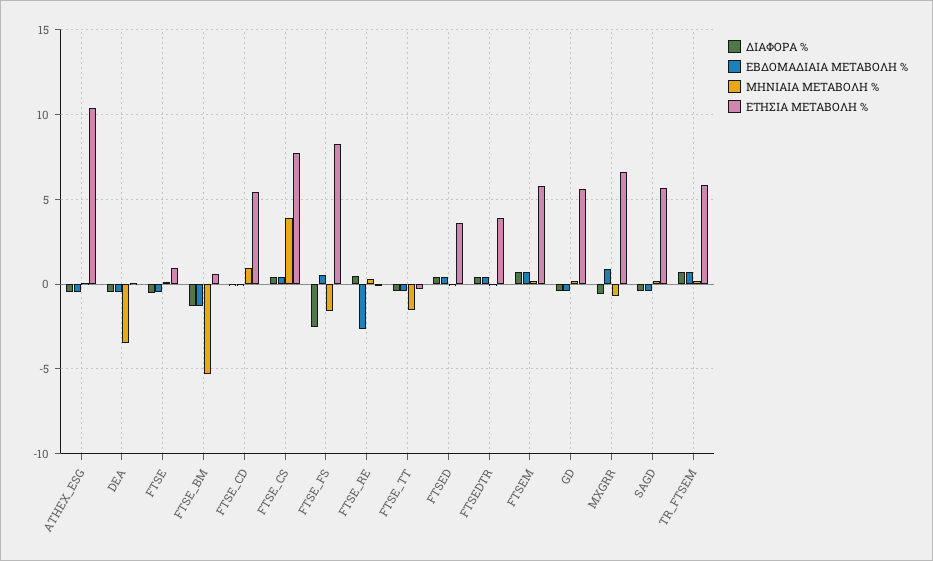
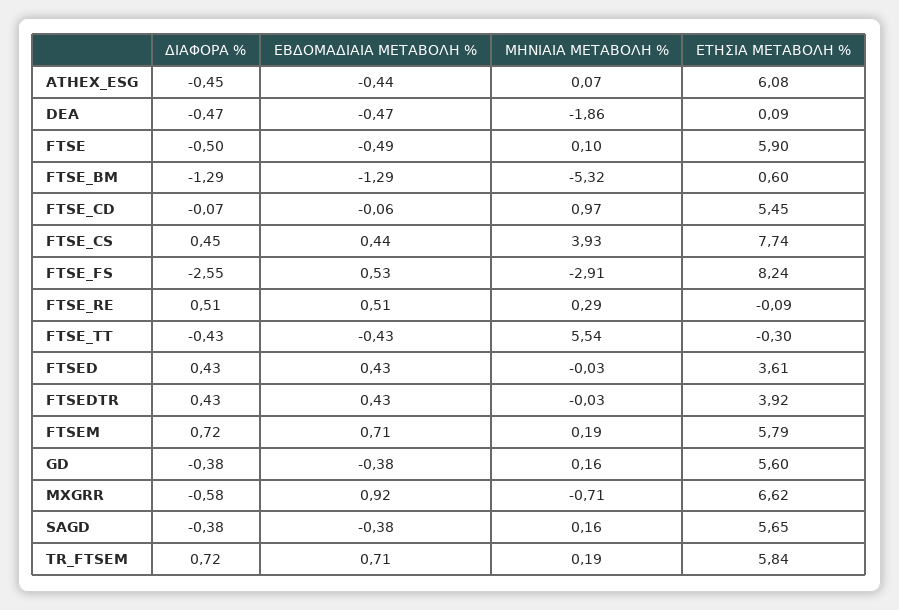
ΕΤΗΣΙΑ ΜΕΤΑΒΟΛΗ %, ATHEX_ESG: 10.5 -> 6.08
ΜΗΝΙΑΙΑ ΜΕΤΑΒΟΛΗ %, DEA: -3.5 -> -1.86
ΕΤΗΣΙΑ ΜΕΤΑΒΟΛΗ %, FTSE: 1 -> 5.9
ΜΗΝΙΑΙΑ ΜΕΤΑΒΟΛΗ %, FTSE_FS: -1.5 -> -2.91
ΕΒΔΟΜΑΔΙΑΙΑ ΜΕΤΑΒΟΛΗ %, FTSE_RE: -2.5 -> 0.51
ΜΗΝΙΑΙΑ ΜΕΤΑΒΟΛΗ %, FTSE_TT: -1.5 -> 5.54

